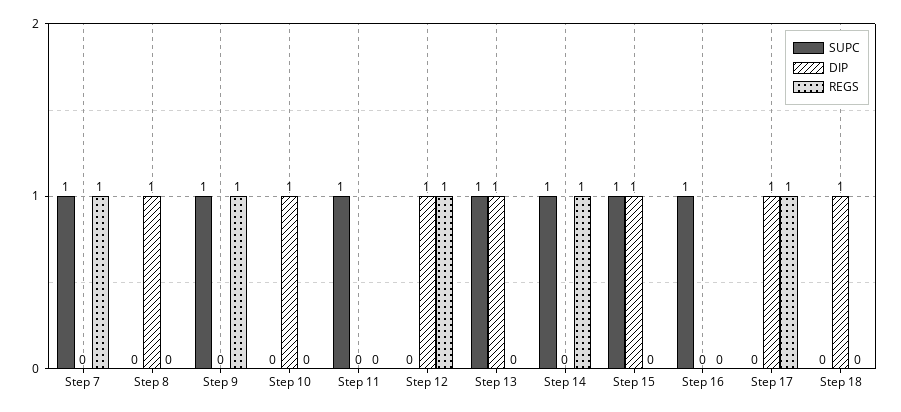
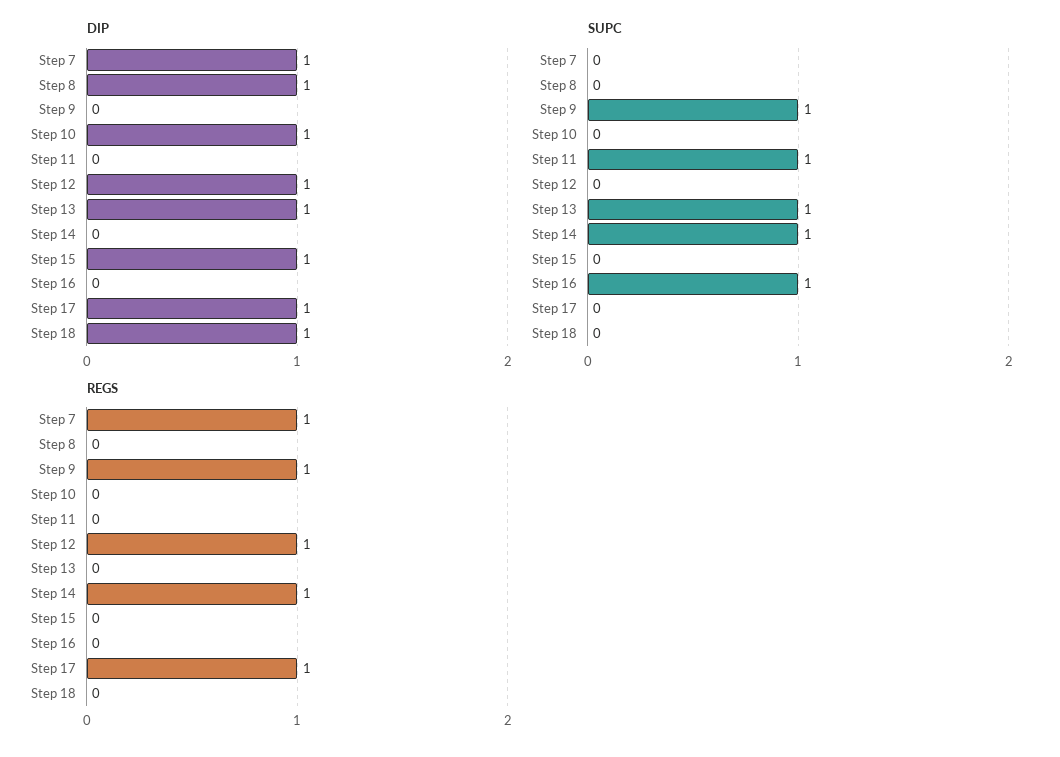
SUPC, Step 7: 1 -> 0
DIP, Step 7: 0 -> 1
SUPC, Step 15: 1 -> 0

